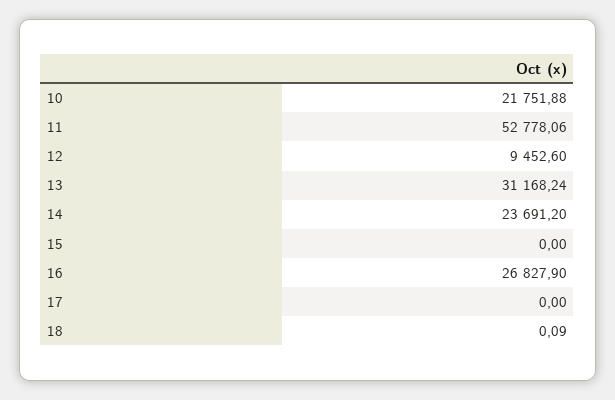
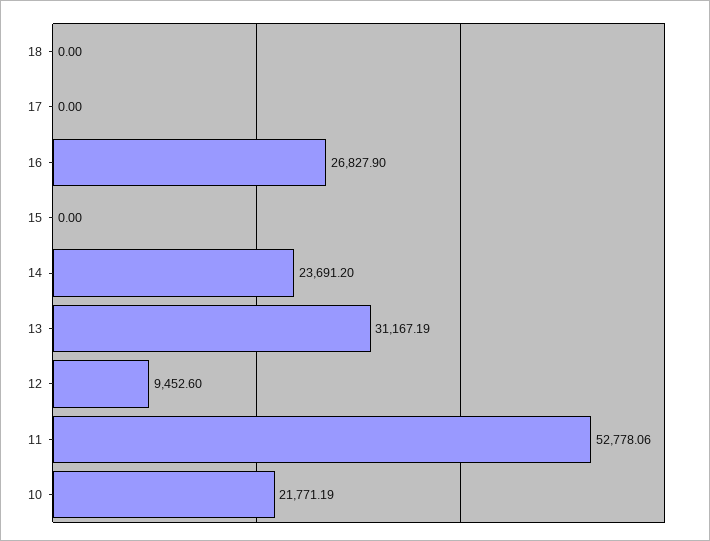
10: 21751.88 -> 21771.19
13: 31168.24 -> 31167.19
18: 0.09 -> 0

